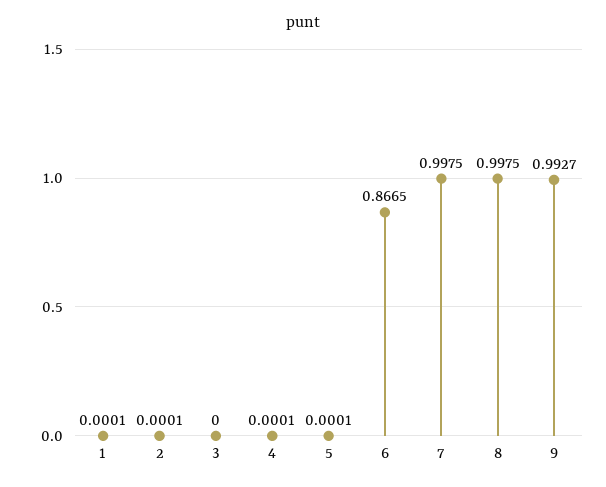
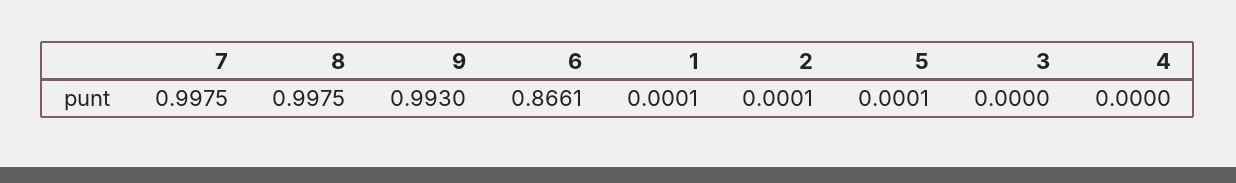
4: 0.0001 -> 0
6: 0.8665 -> 0.8661
9: 0.9927 -> 0.993

